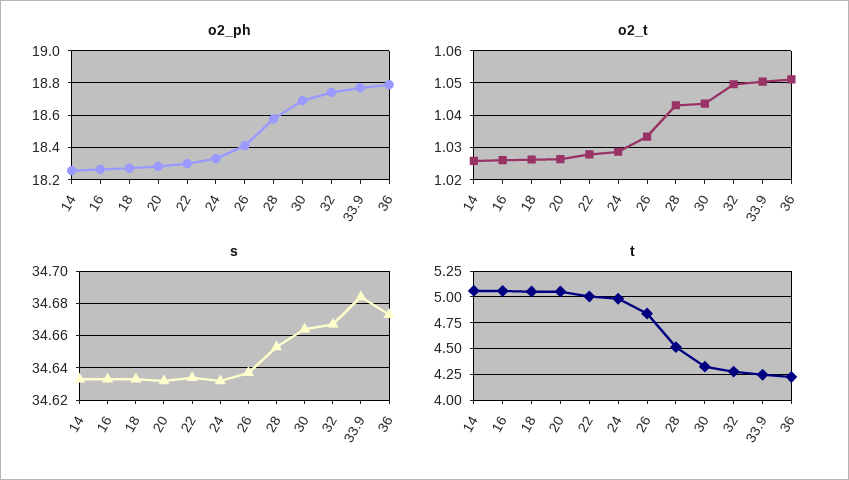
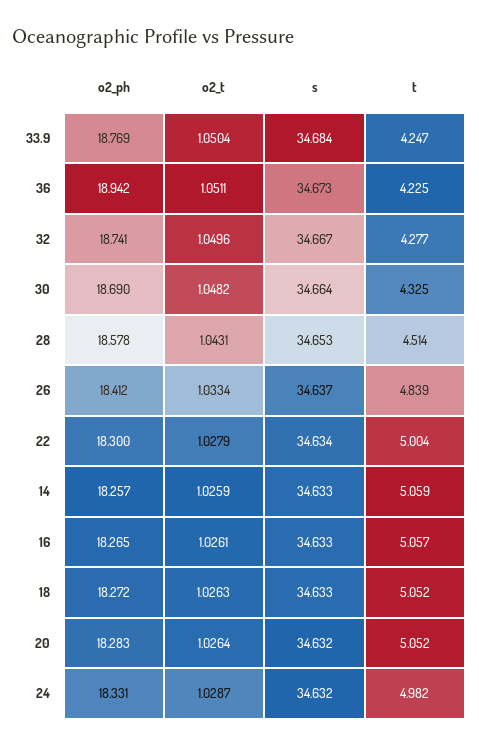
o2_ph, 36: 18.8 -> 18.942
o2_t, 30: 1.044 -> 1.0482

